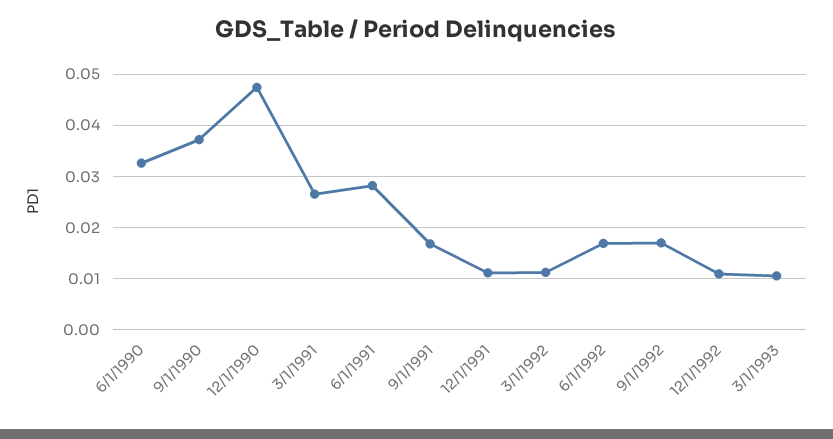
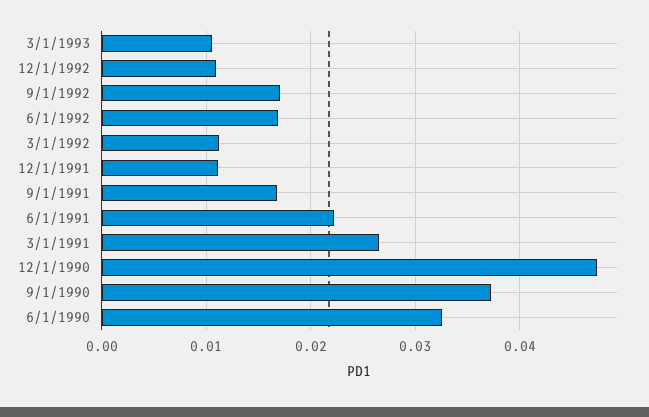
6/1/1991: 0.028 -> 0.022

